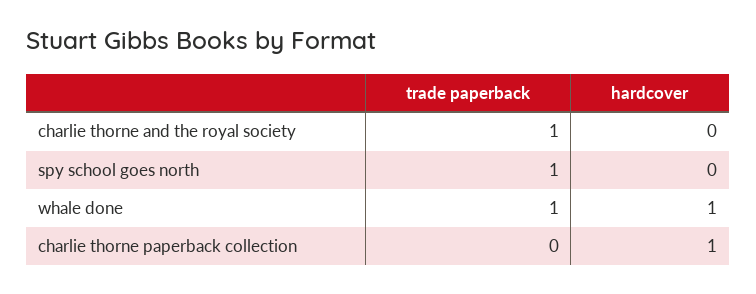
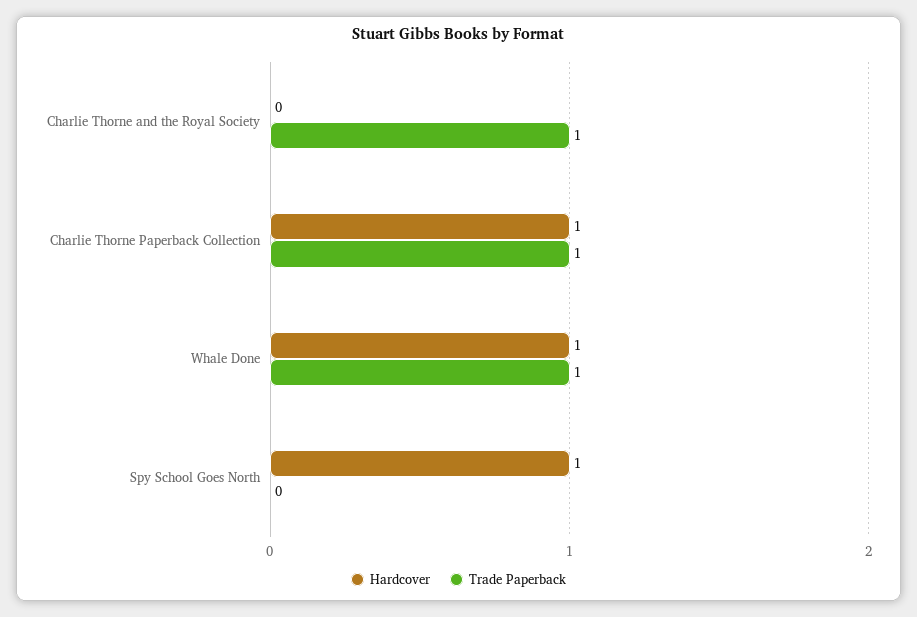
trade paperback, spy school goes north: 1 -> 0
hardcover, spy school goes north: 0 -> 1
trade paperback, charlie thorne paperback collection: 0 -> 1

